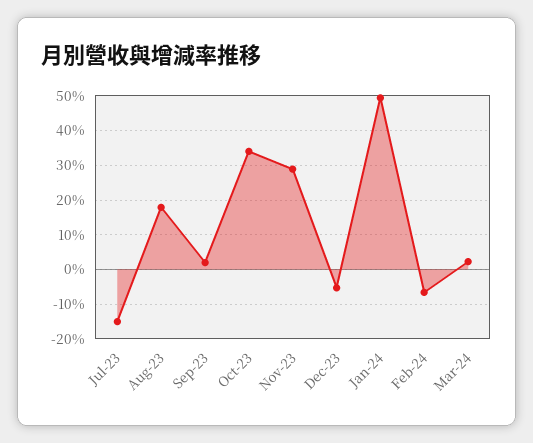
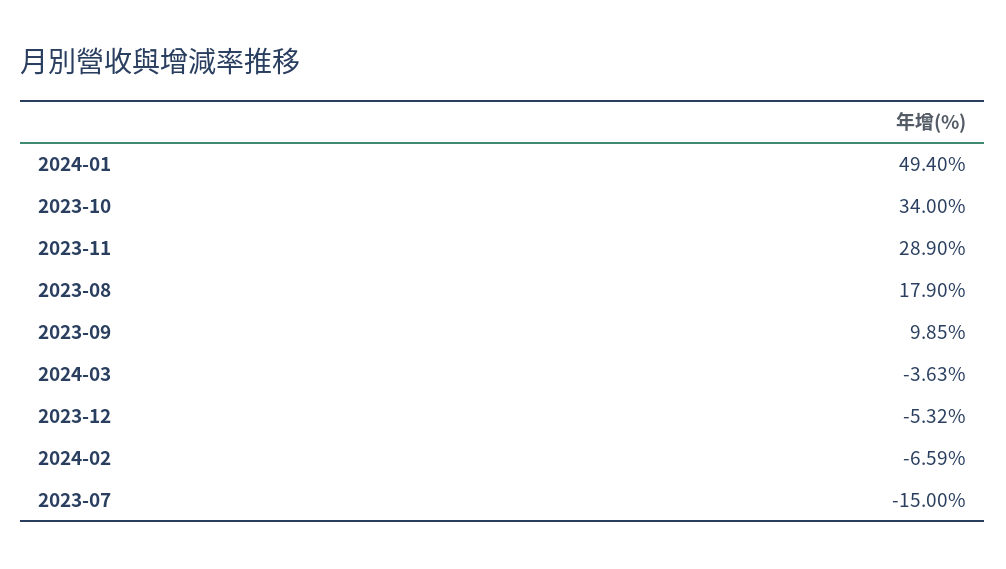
Sep-23: 2 -> 9.85
Mar-24: 2 -> -3.63

